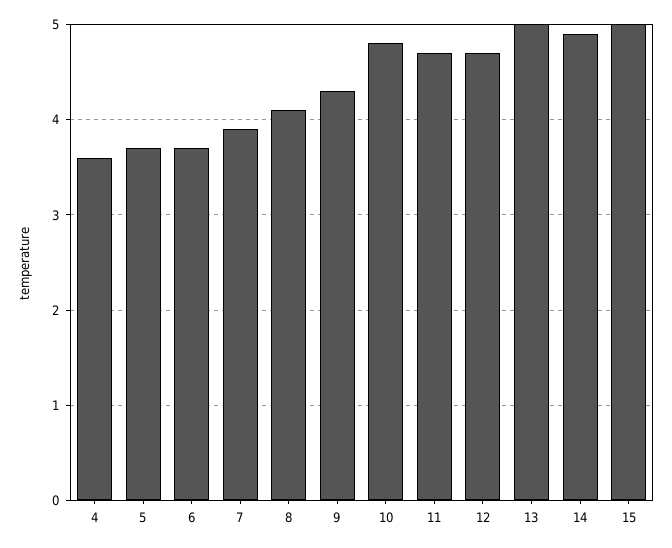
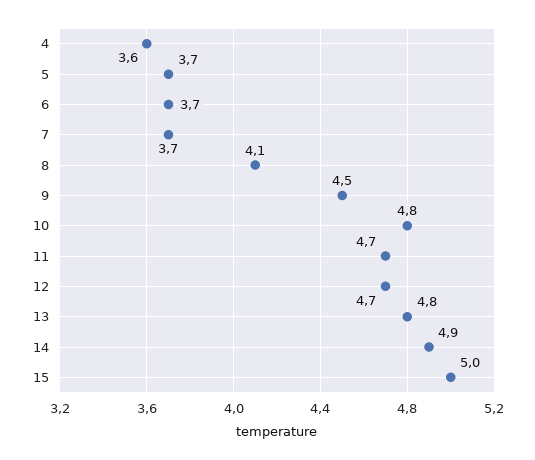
7: 3.9 -> 3.7
9: 4.3 -> 4.5
13: 5 -> 4.8

